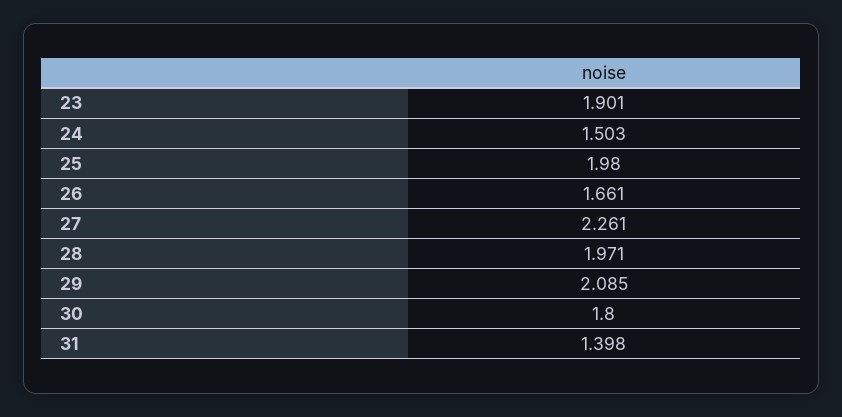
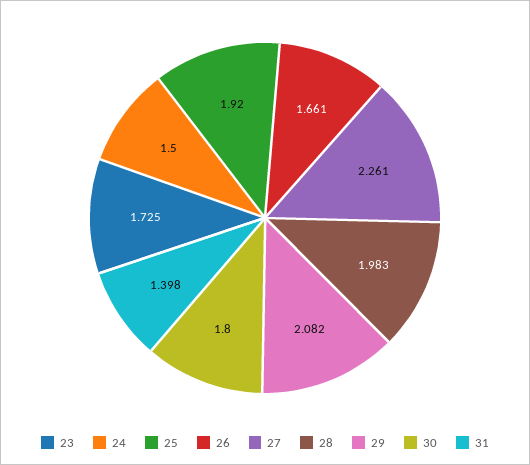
23: 1.901 -> 1.725
24: 1.503 -> 1.5
25: 1.98 -> 1.92
28: 1.971 -> 1.983
29: 2.085 -> 2.082

